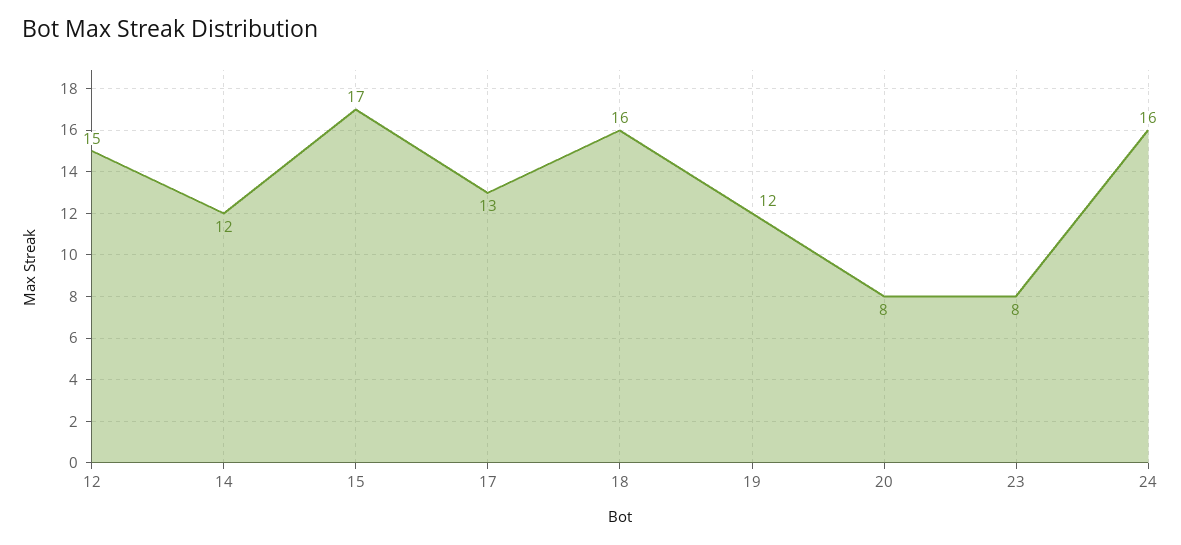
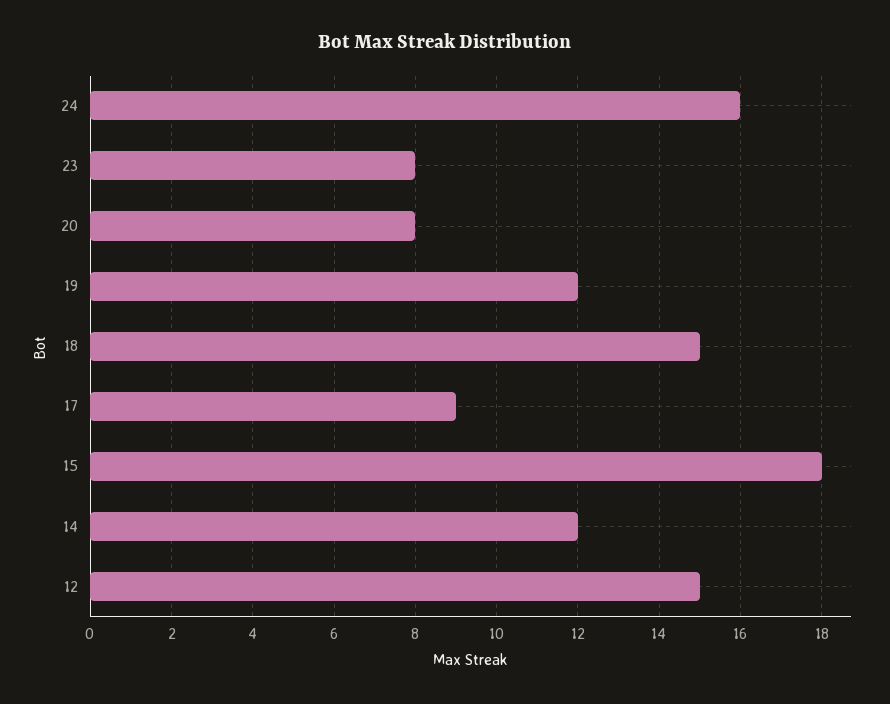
15: 17 -> 18
17: 13 -> 9
18: 16 -> 15

